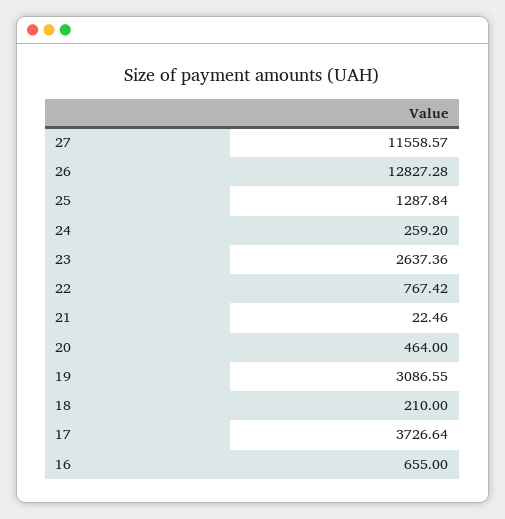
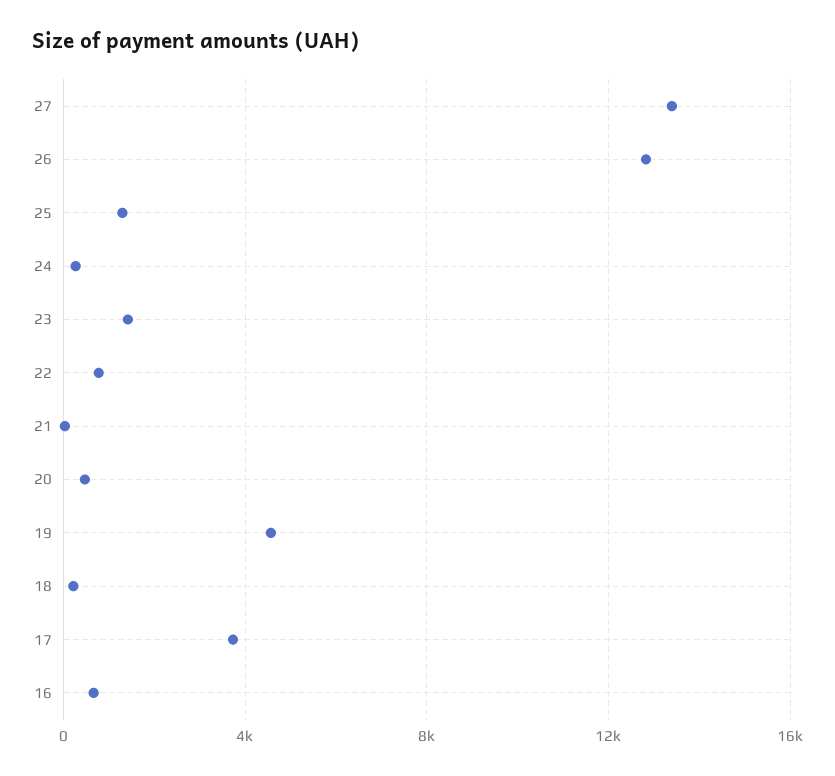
27: 11558.57 -> 13500
23: 2637.36 -> 1500
19: 3086.55 -> 4500

